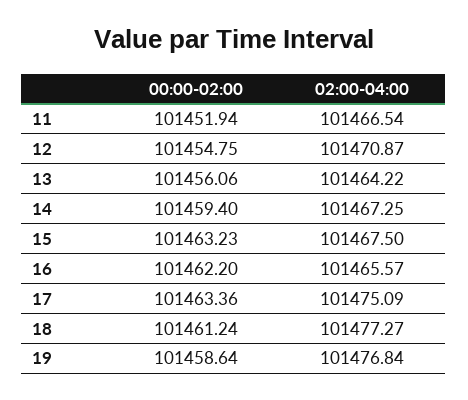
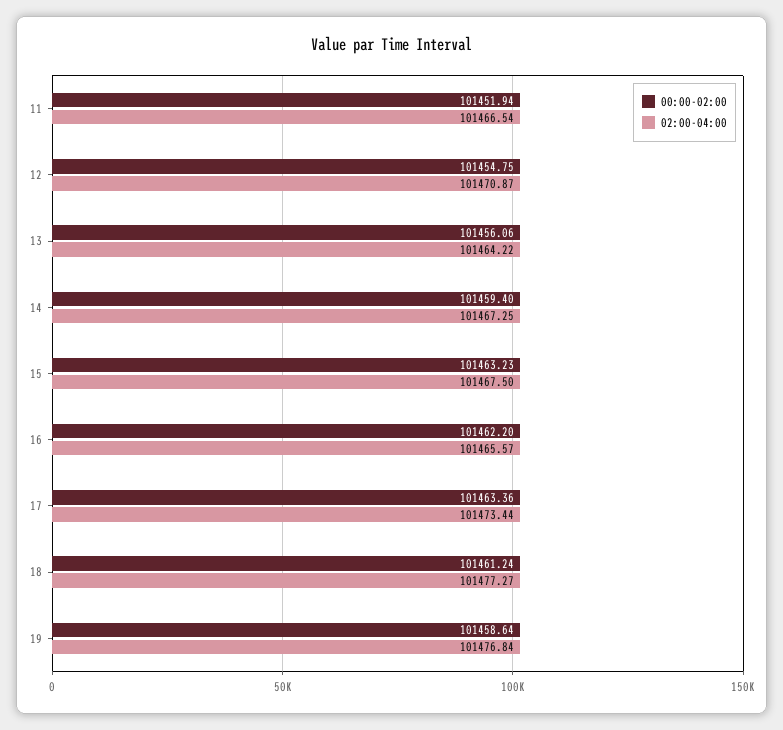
02:00-04:00, 17: 101475.09 -> 101473.44

